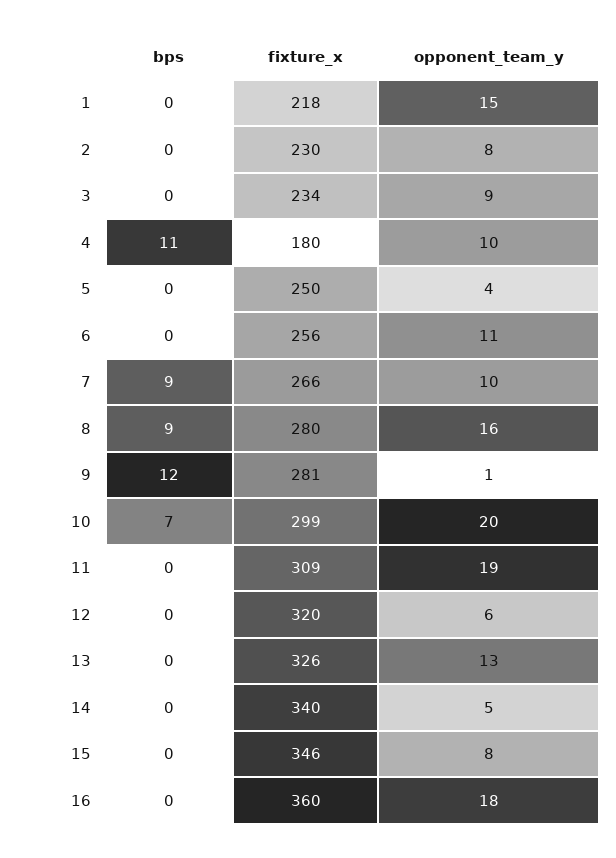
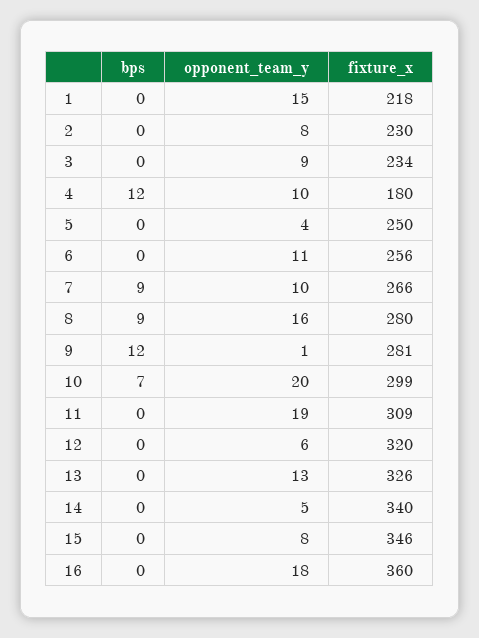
bps, 4: 11 -> 12

